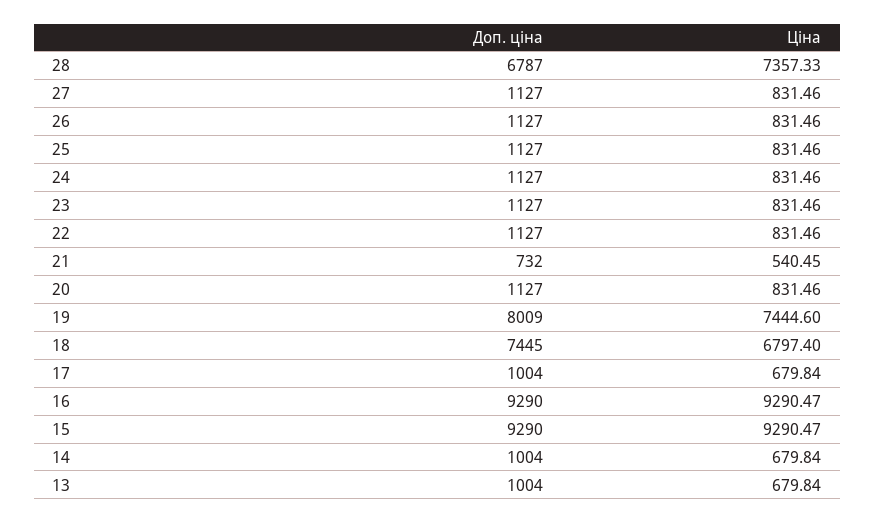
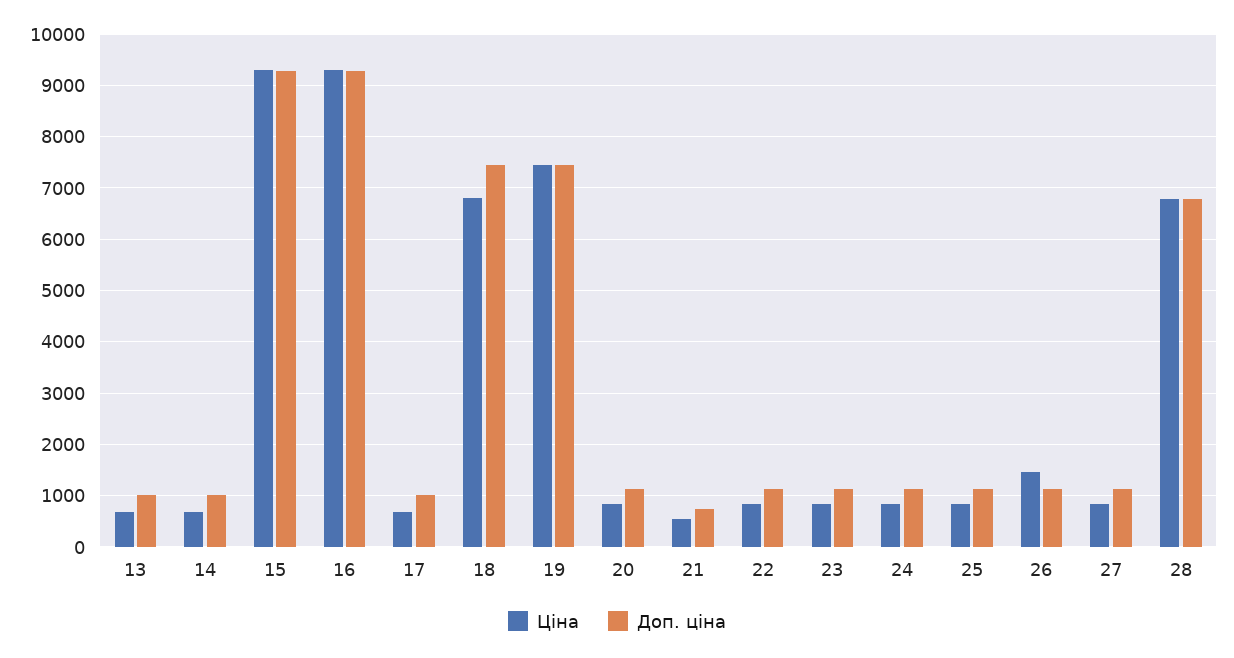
Ціна, 28: 7357.33 -> 6800
Ціна, 26: 831.46 -> 1400
Доп. ціна, 19: 8009 -> 7400

